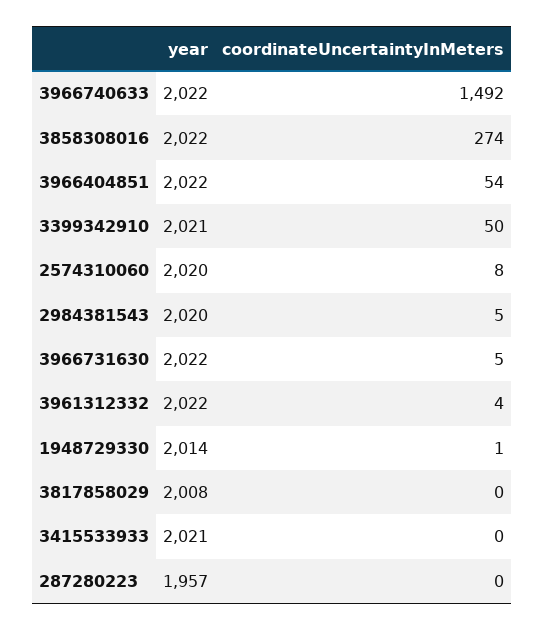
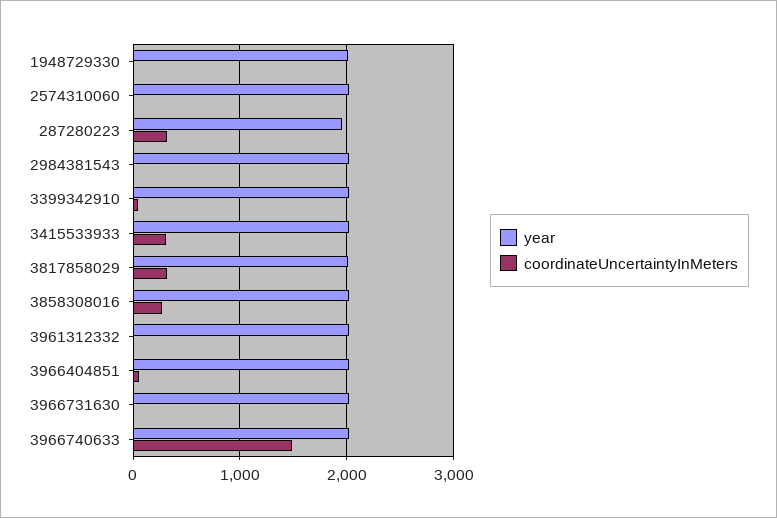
coordinateUncertaintyInMeters, 3817858029: 0 -> 300
coordinateUncertaintyInMeters, 3415533933: 0 -> 300
coordinateUncertaintyInMeters, 287280223: 0 -> 300

